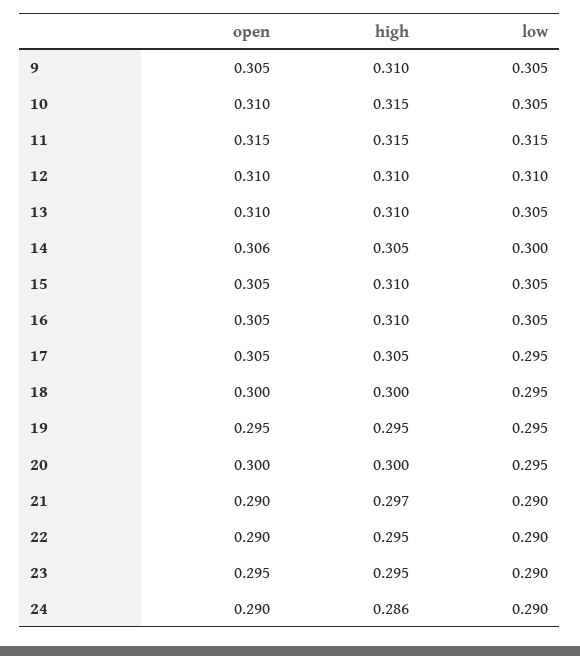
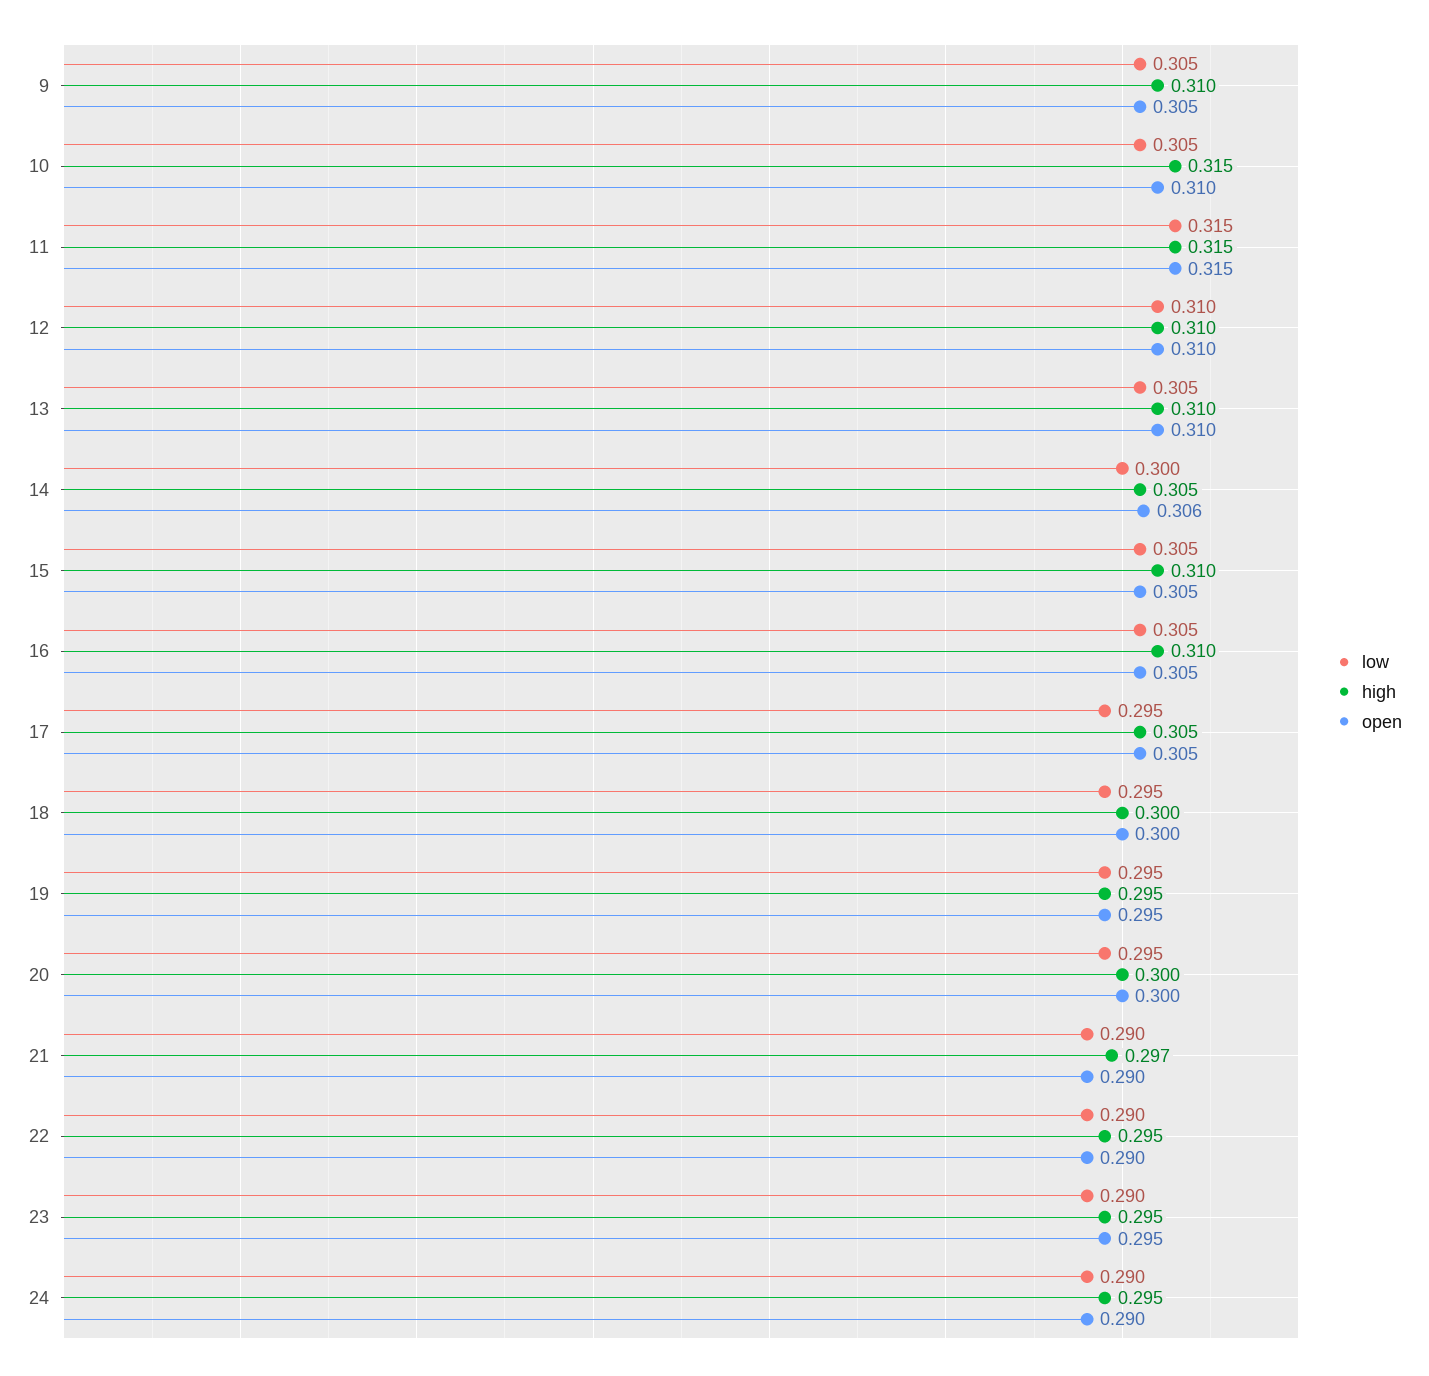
high, 24: 0.286 -> 0.295

